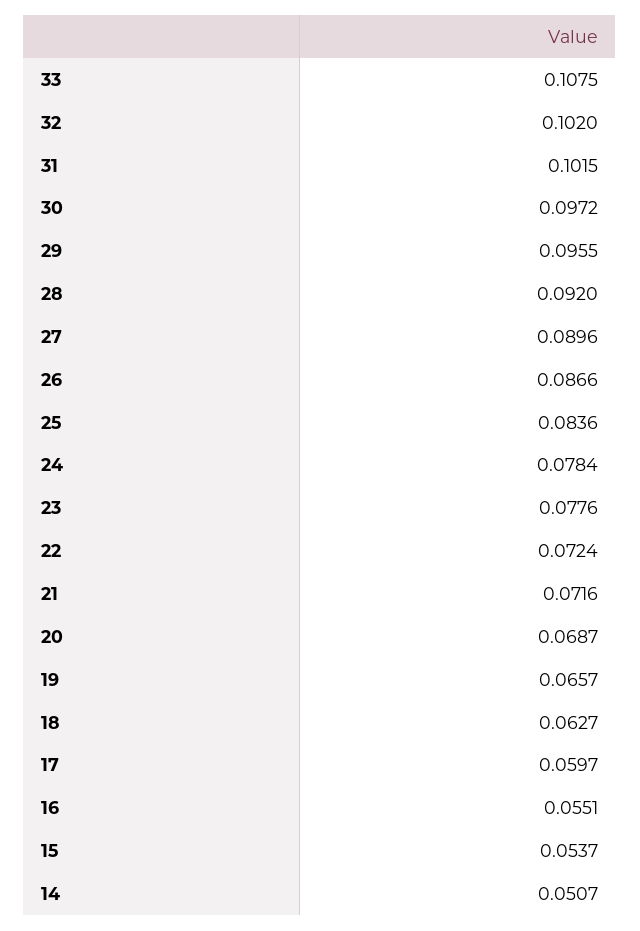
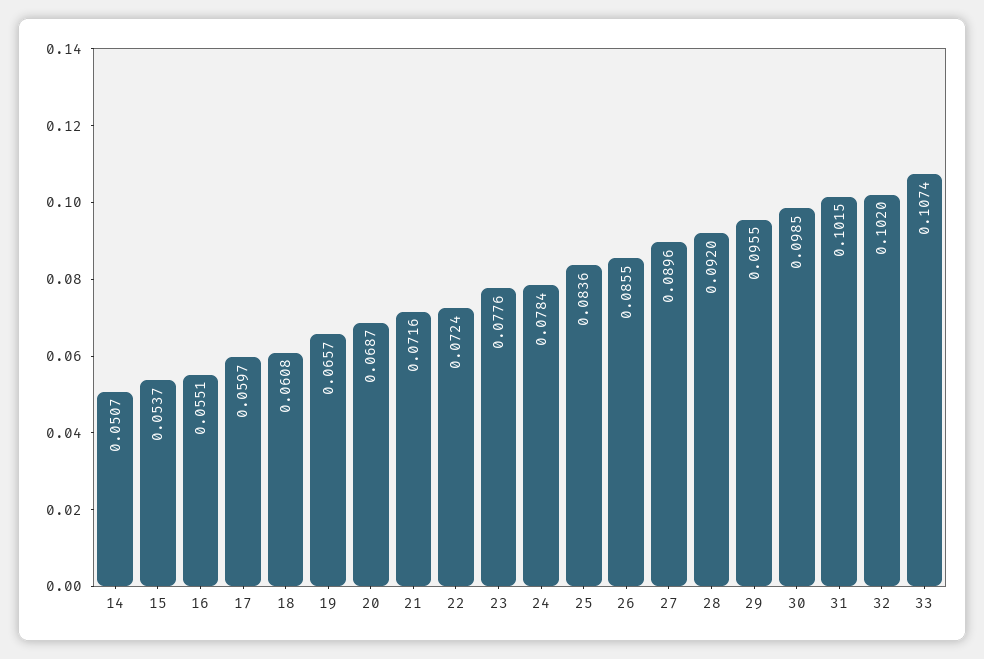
33: 0.1075 -> 0.1074
30: 0.0972 -> 0.0985
26: 0.0866 -> 0.0855
18: 0.0627 -> 0.0608

